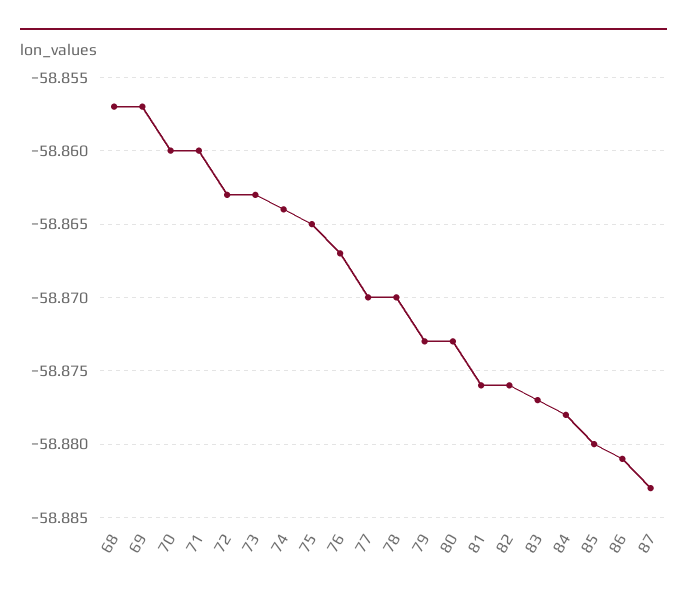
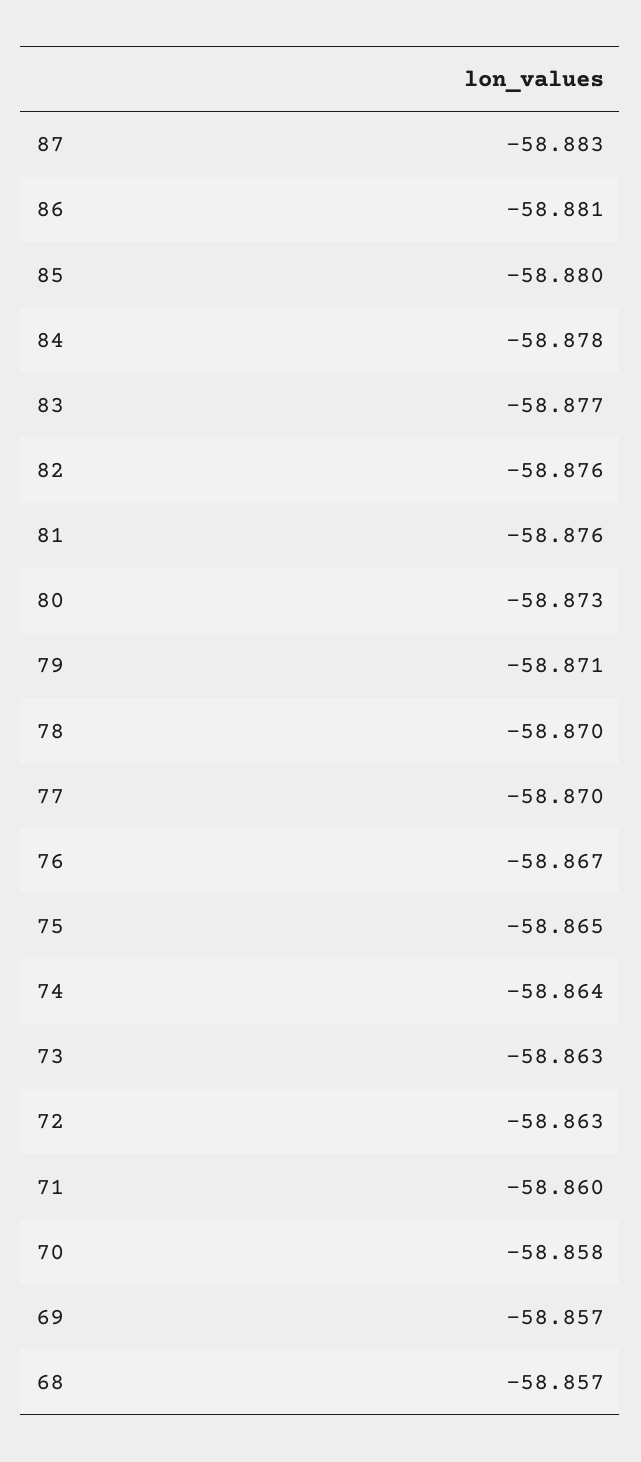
70: -58.86 -> -58.858
79: -58.873 -> -58.871

